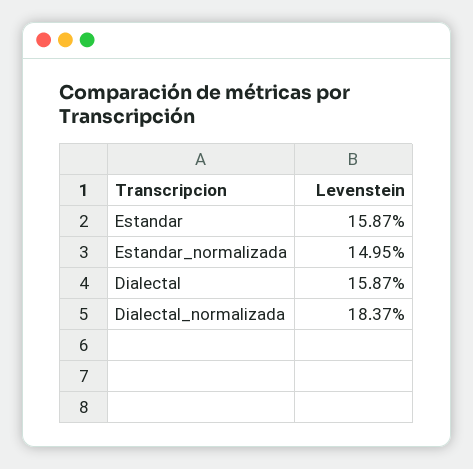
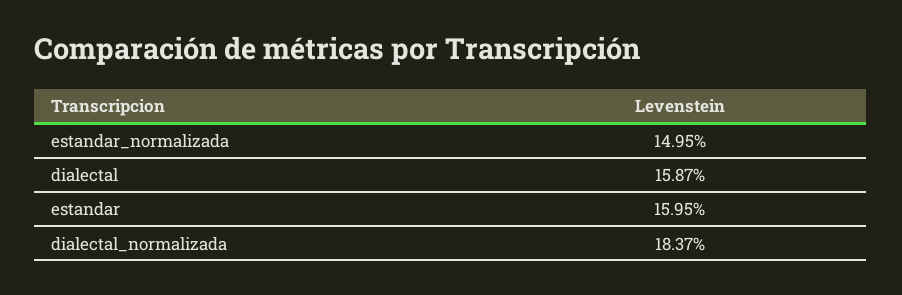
Estandar: 15.87 -> 15.95

